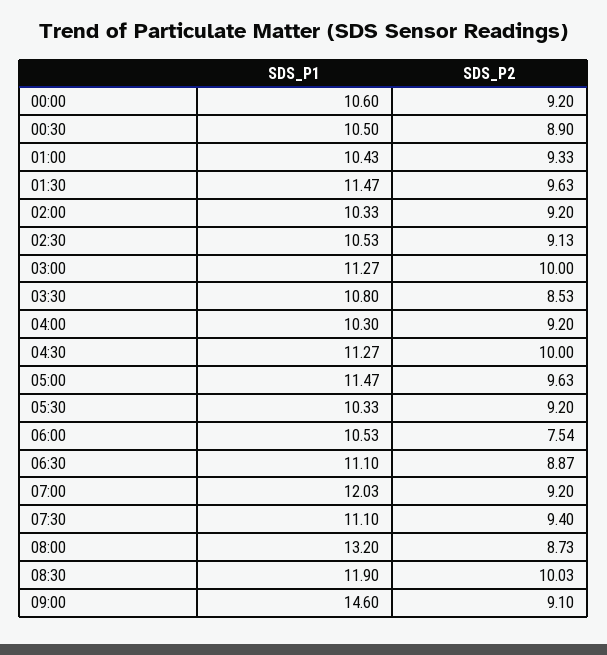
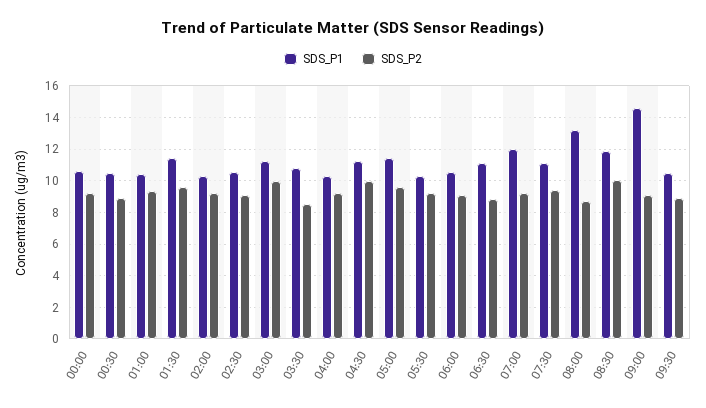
SDS_P2, 06:00: 7.54 -> 9
SDS_P1, 09:30: none -> 10.5
SDS_P2, 09:30: none -> 9

